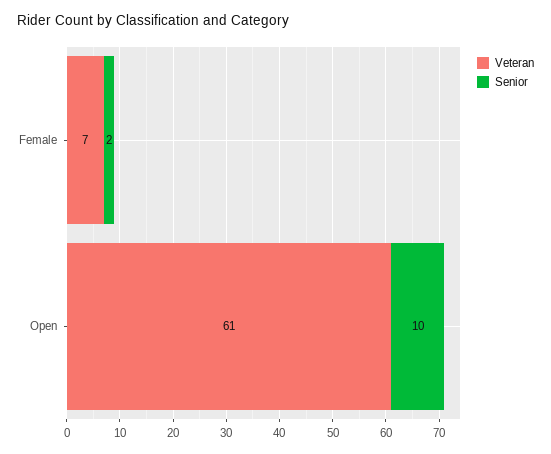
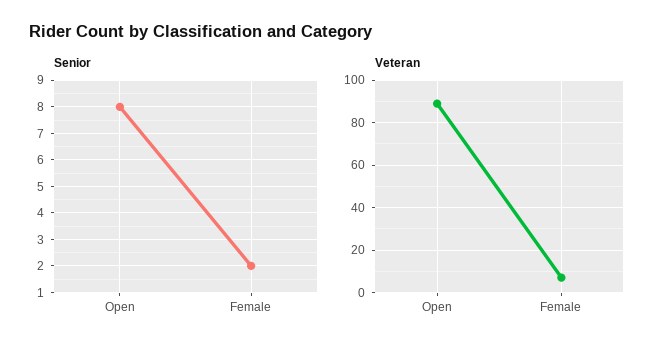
Veteran, Open: 61 -> 90
Senior, Open: 10 -> 8

